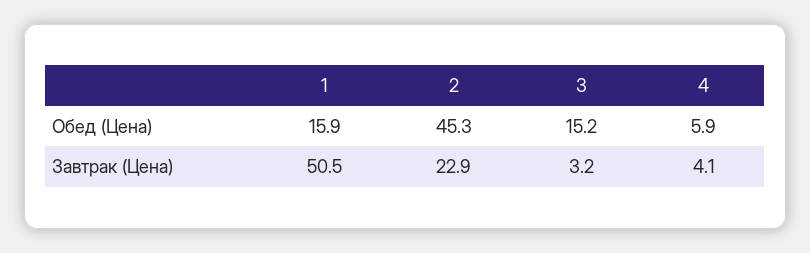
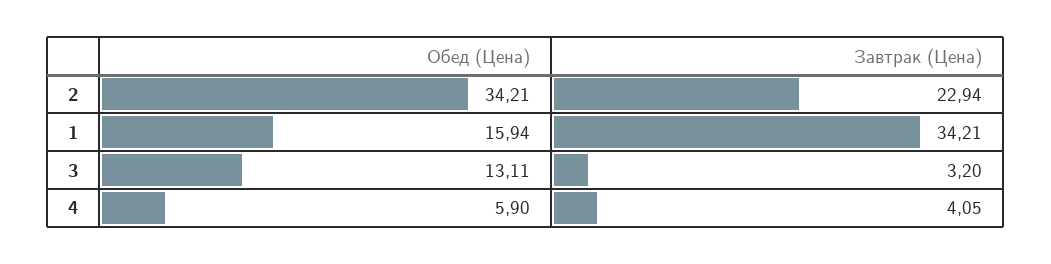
2, Обед (Цена): 45.3 -> 34.21
3, Обед (Цена): 15.2 -> 13.11
1, Завтрак (Цена): 50.5 -> 34.21

